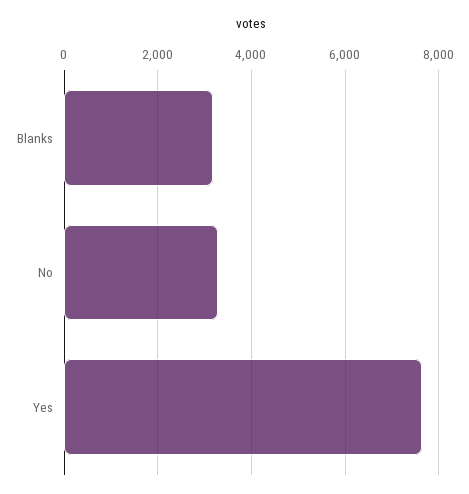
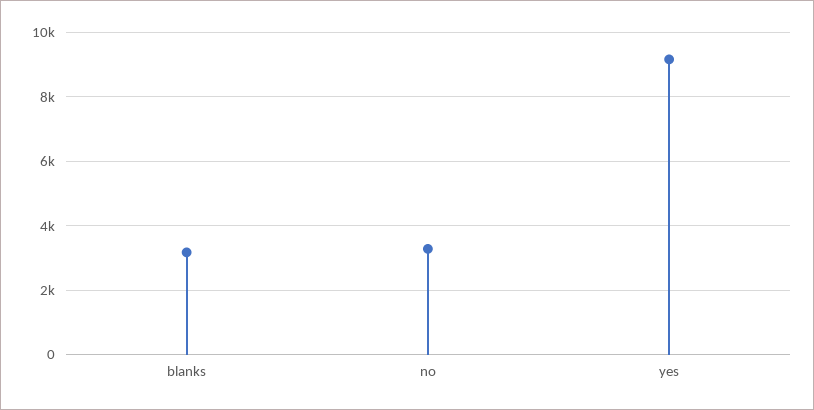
Yes: 7600 -> 9200

